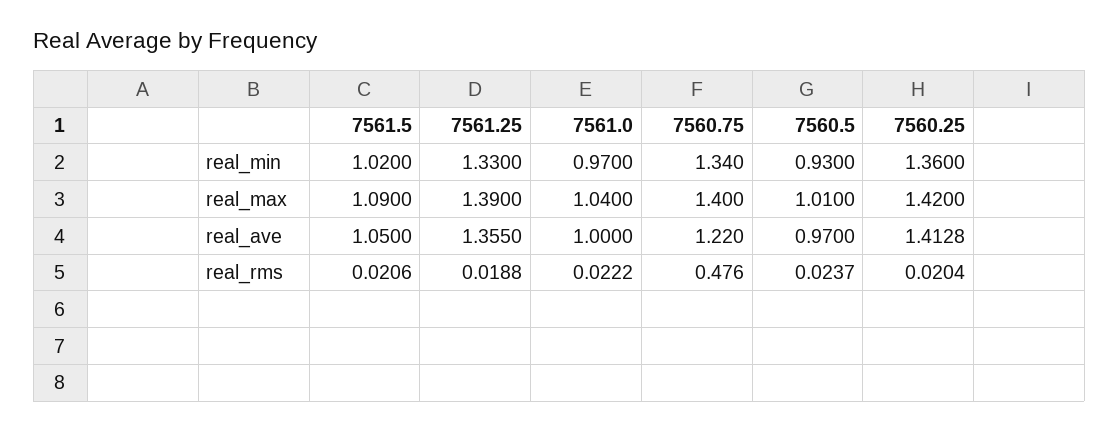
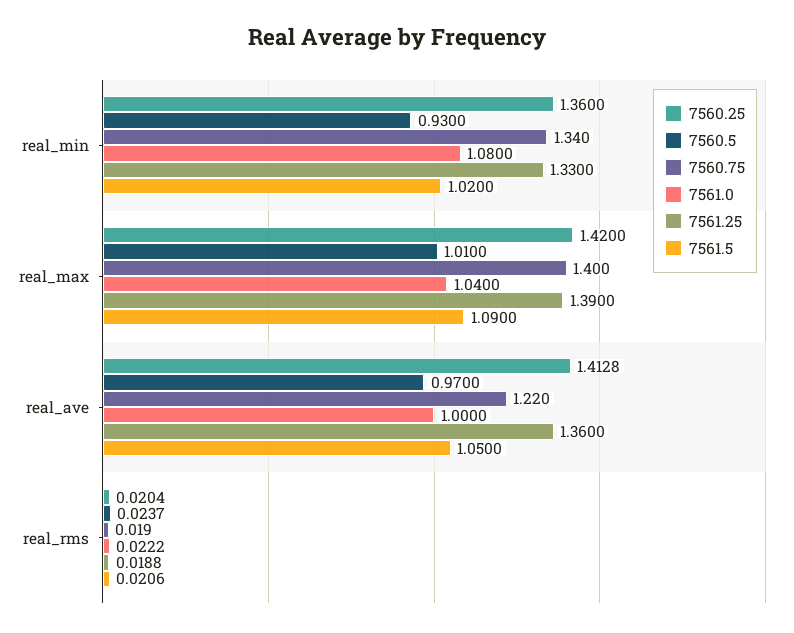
7561.0, real_min: 0.97 -> 1.08
7561.25, real_ave: 1.355 -> 1.36
7560.75, real_rms: 0.476 -> 0.019

